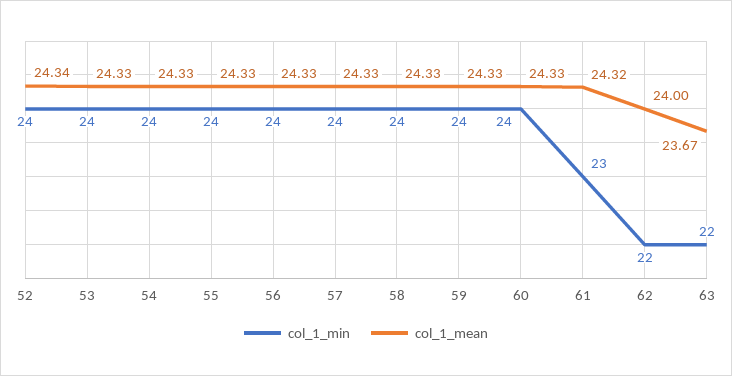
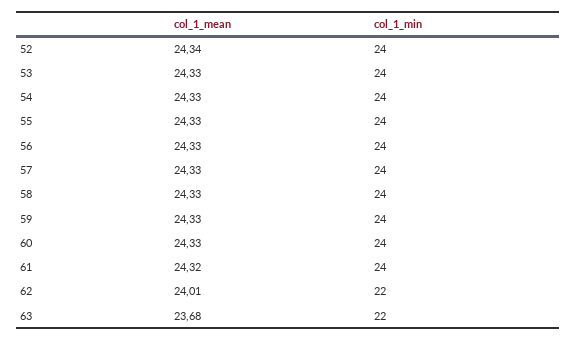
col_1_min, 61: 23 -> 24
col_1_mean, 62: 24 -> 24.01
col_1_mean, 63: 23.67 -> 23.68

